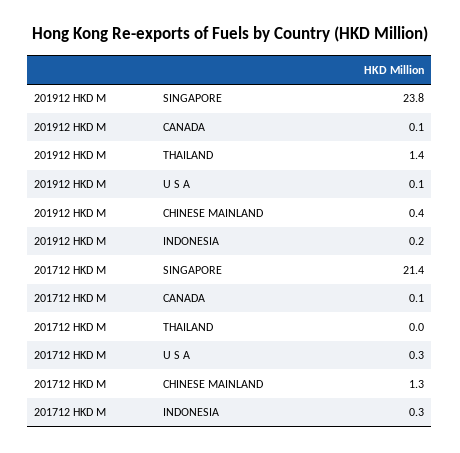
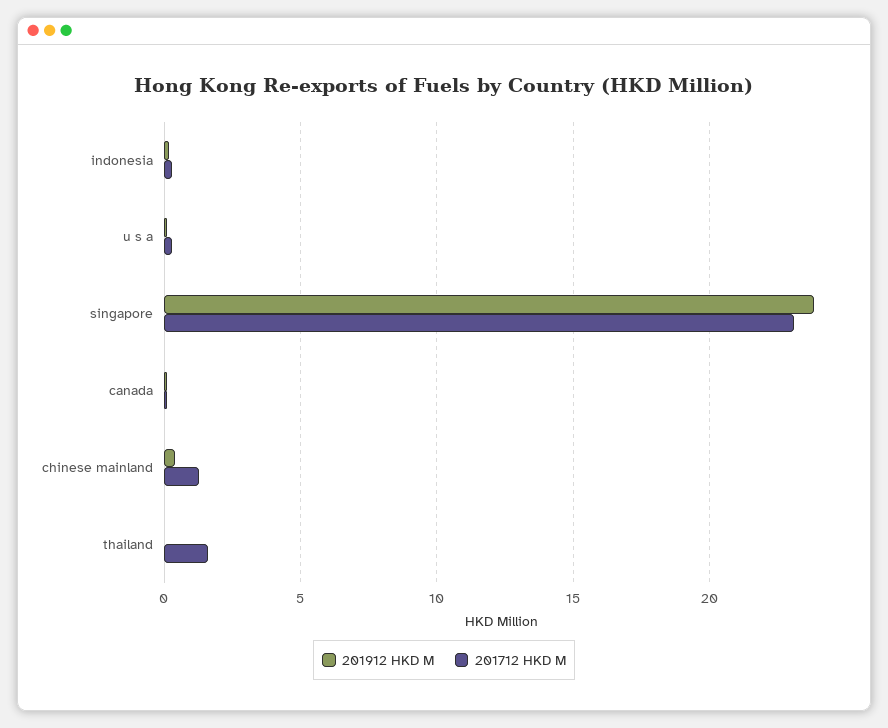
201912 HKD M, THAILAND: 1.4 -> 0
201712 HKD M, SINGAPORE: 21.4 -> 23
201712 HKD M, THAILAND: 0 -> 1.5

